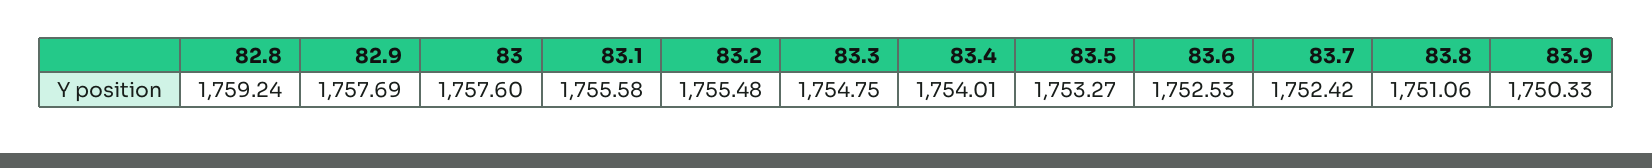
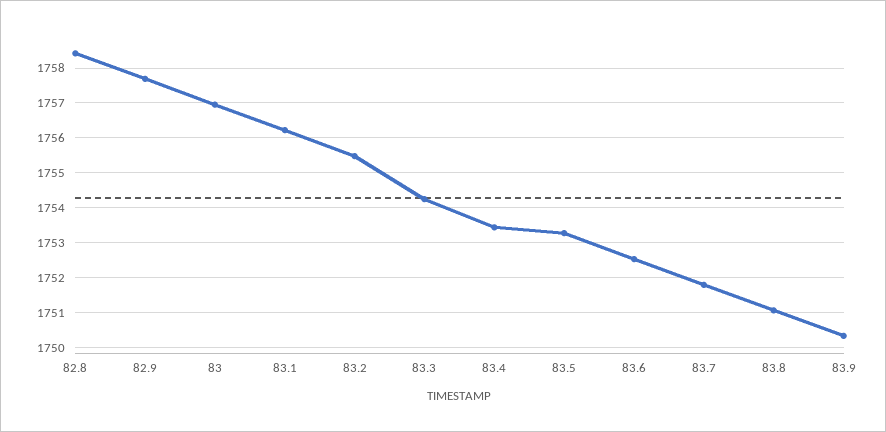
82.8: 1759.24 -> 1758.4
83: 1757.6 -> 1757
83.1: 1755.58 -> 1756.2
83.3: 1754.75 -> 1754.2
83.4: 1754.01 -> 1753.4
83.7: 1752.42 -> 1751.8

